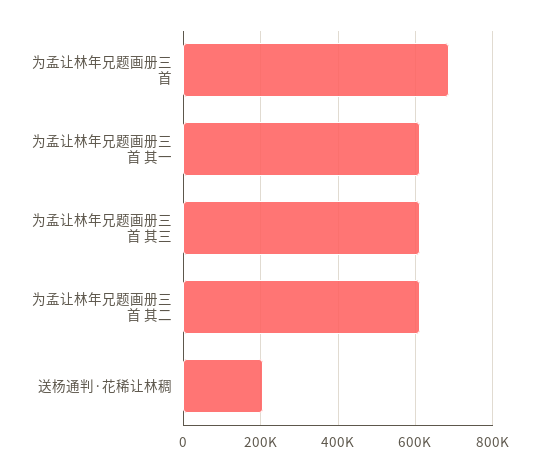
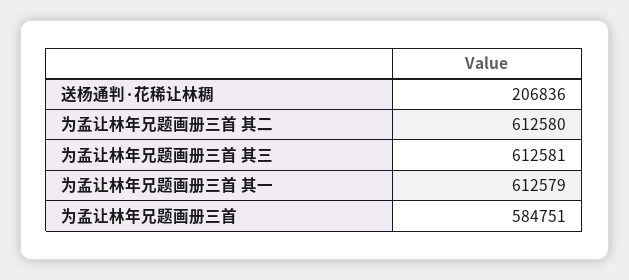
为孟让林年兄题画册三首: 680000 -> 584751

